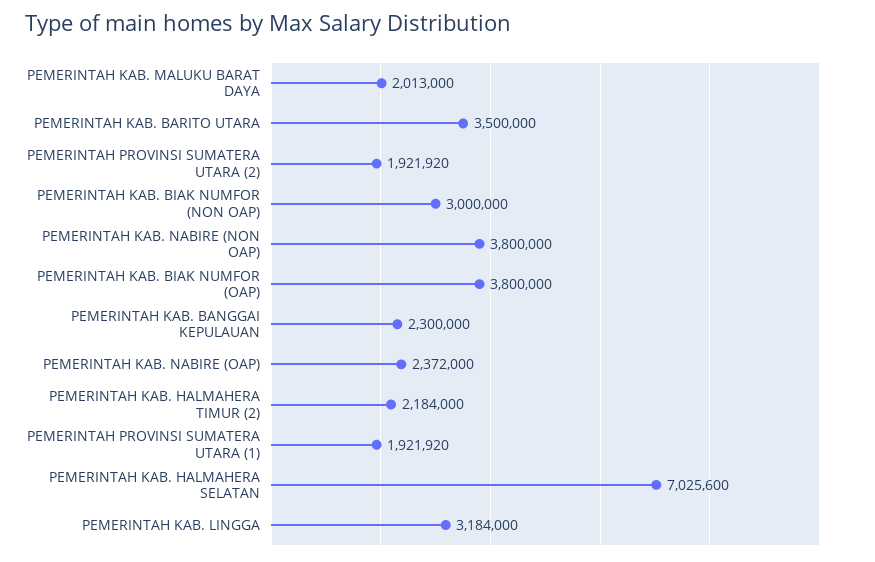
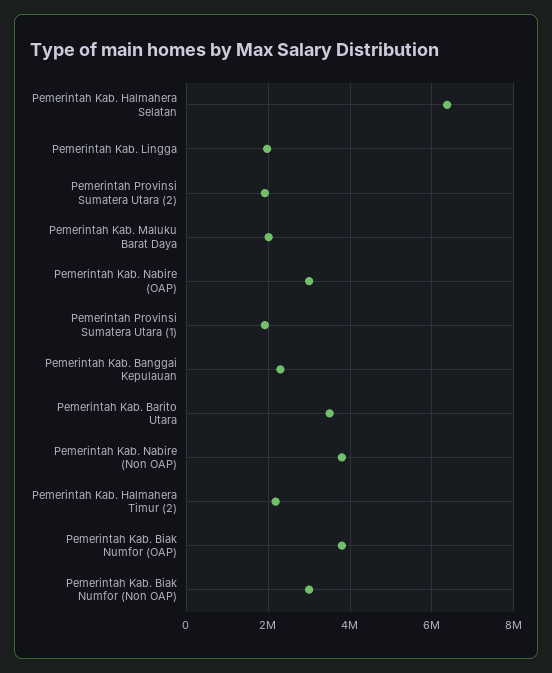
PEMERINTAH KAB. NABIRE (OAP): 2372000 -> 3000000
PEMERINTAH KAB. HALMAHERA SELATAN: 7025600 -> 6400000
PEMERINTAH KAB. LINGGA: 3184000 -> 2000000

